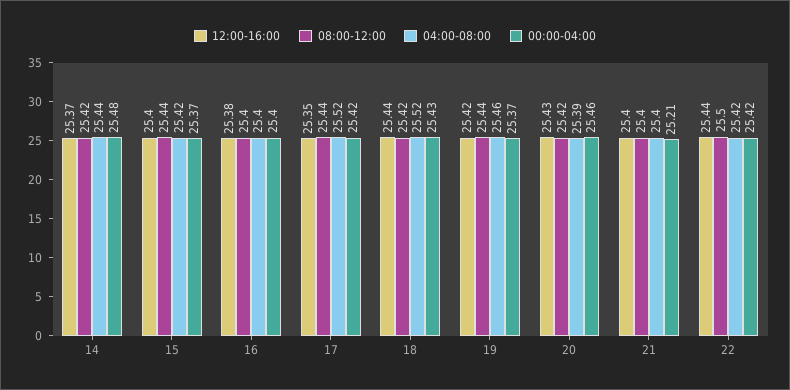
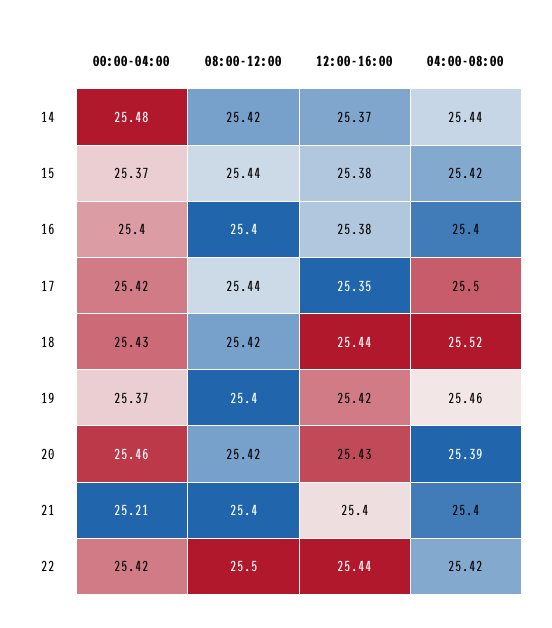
12:00-16:00, 15: 25.4 -> 25.38
04:00-08:00, 17: 25.52 -> 25.5
08:00-12:00, 19: 25.44 -> 25.4

